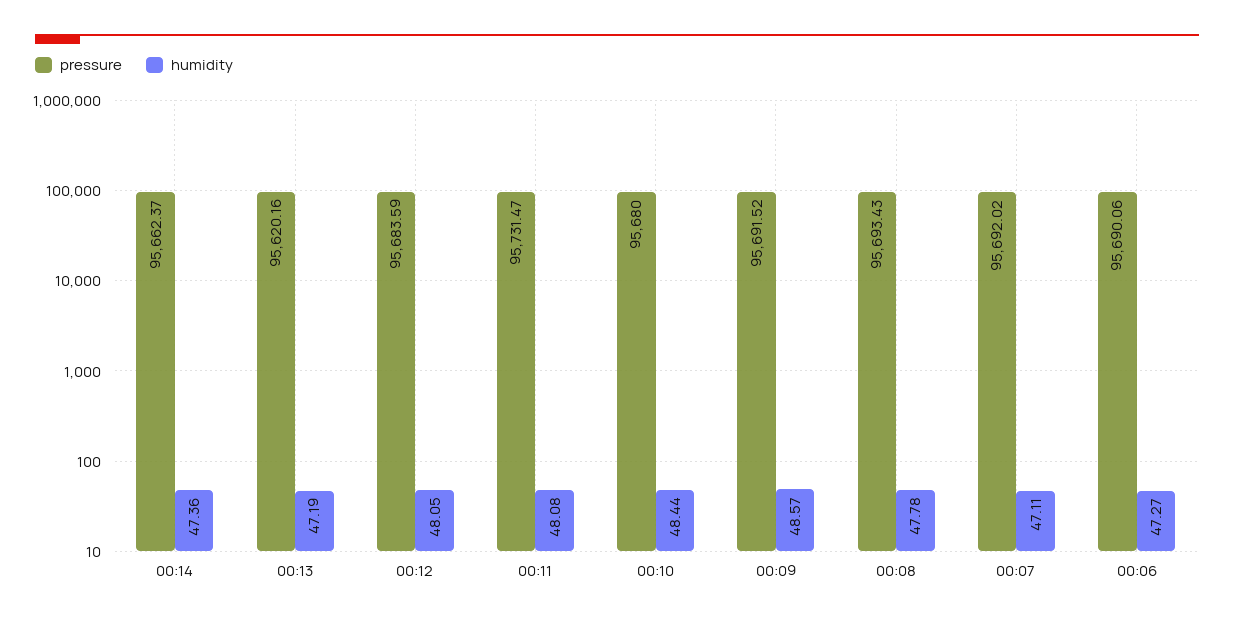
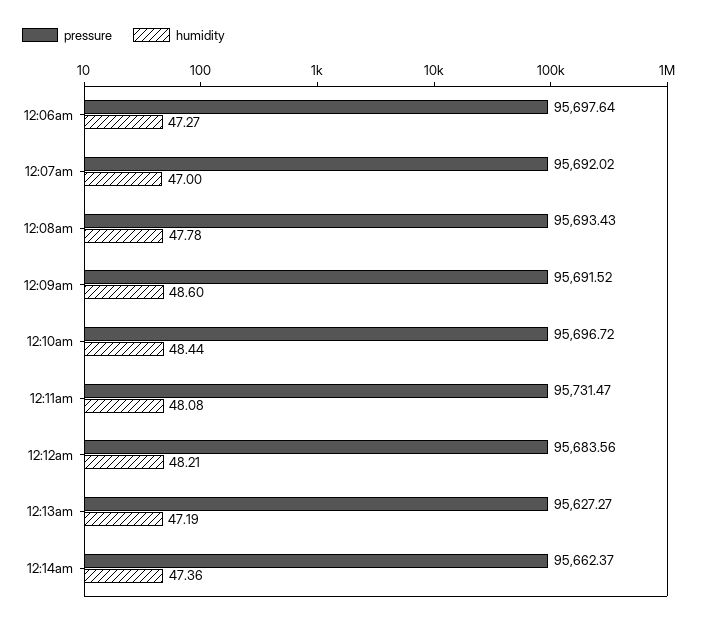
pressure, 00:13: 95620.16 -> 95627.27
pressure, 00:12: 95683.59 -> 95683.56
humidity, 00:12: 48.05 -> 48.21
pressure, 00:10: 95680 -> 95696.72
humidity, 00:09: 48.57 -> 48.6
humidity, 00:07: 47.11 -> 47
pressure, 00:06: 95690.06 -> 95697.64

